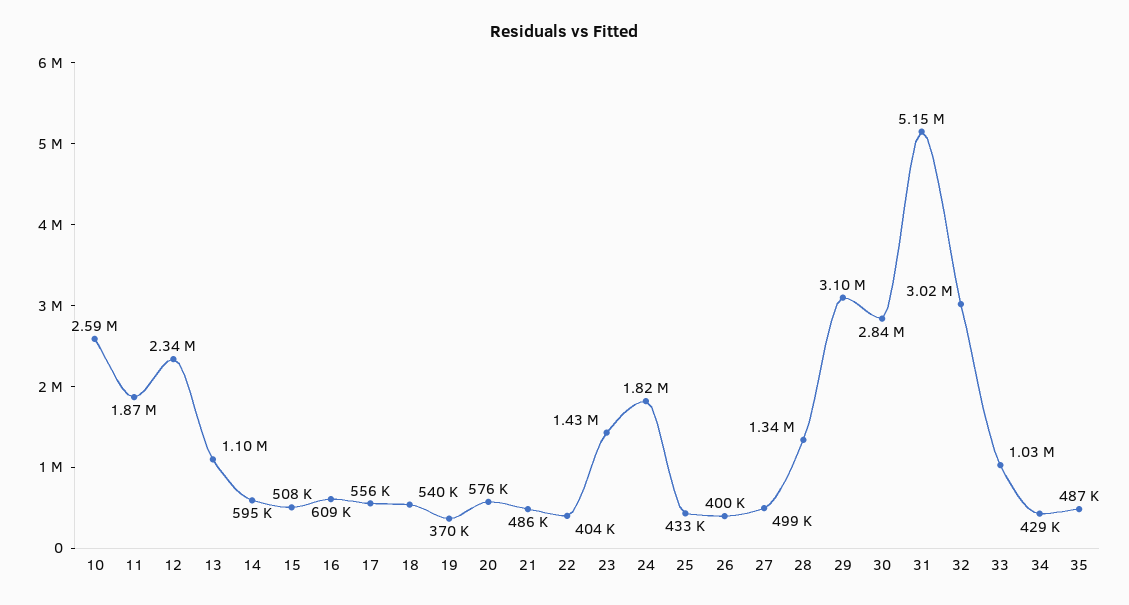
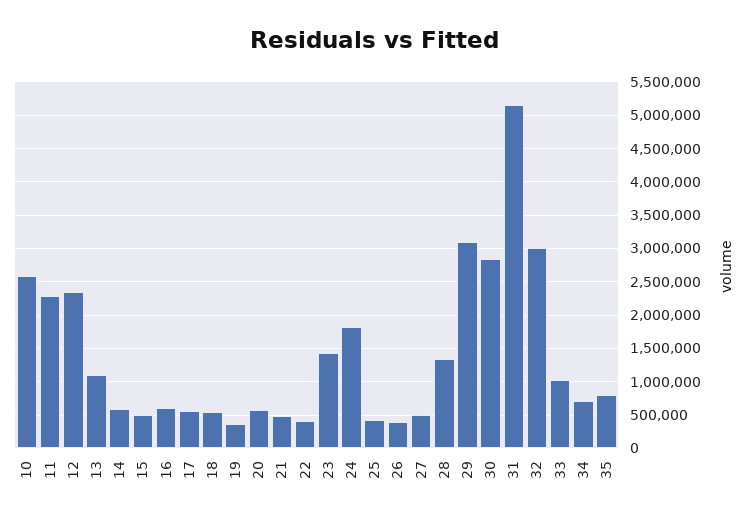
11: 1870000 -> 2300000
34: 429000 -> 700000
35: 487000 -> 800000

